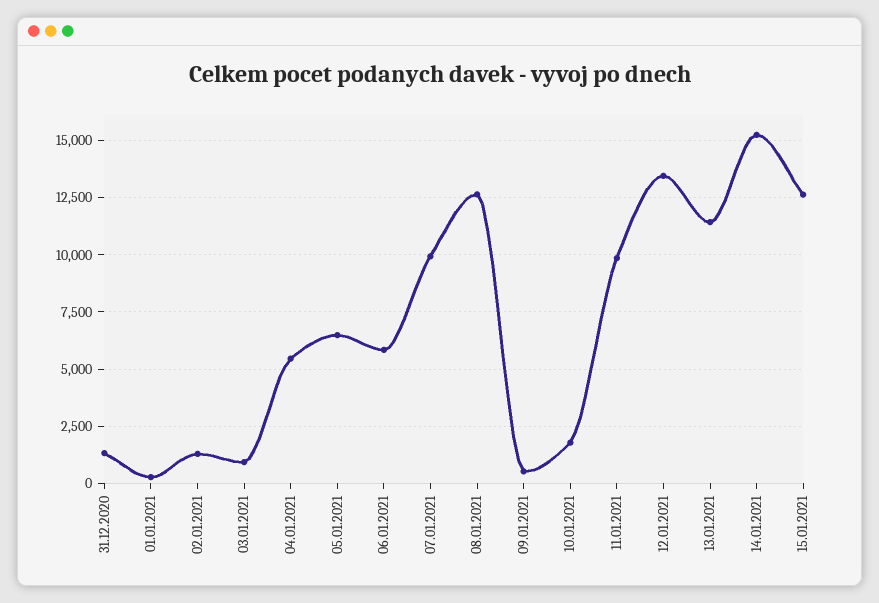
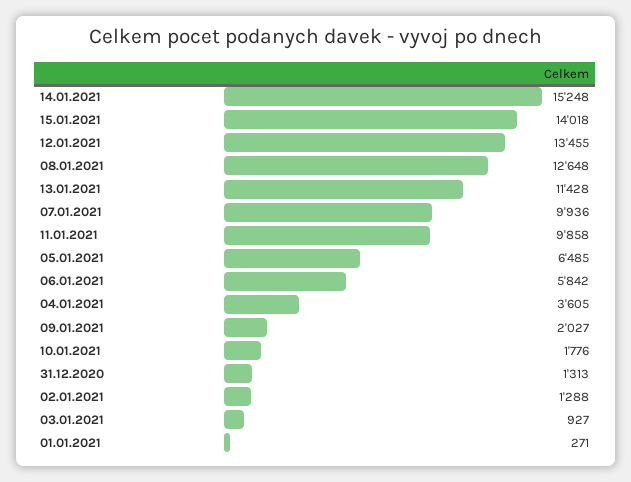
04.01.2021: 5500 -> 3605
09.01.2021: 500 -> 2027
15.01.2021: 12500 -> 14018

